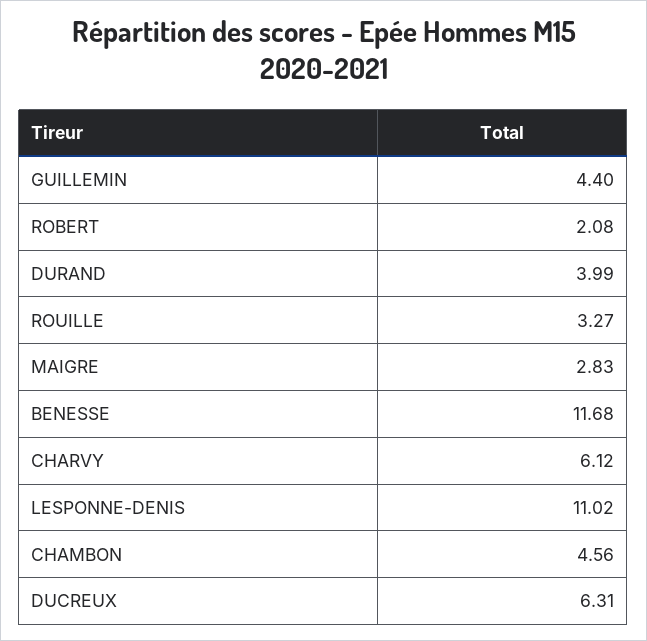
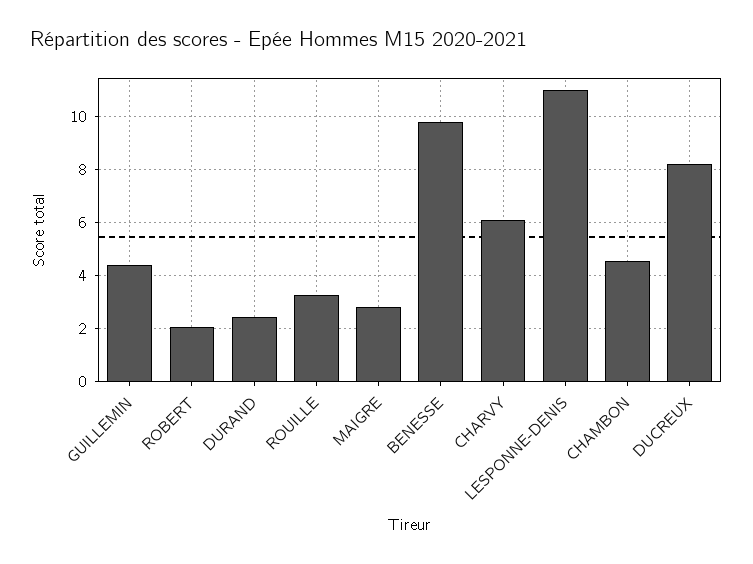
DURAND: 3.99 -> 2.5
BENESSE: 11.68 -> 9.75
DUCREUX: 6.31 -> 8.25

